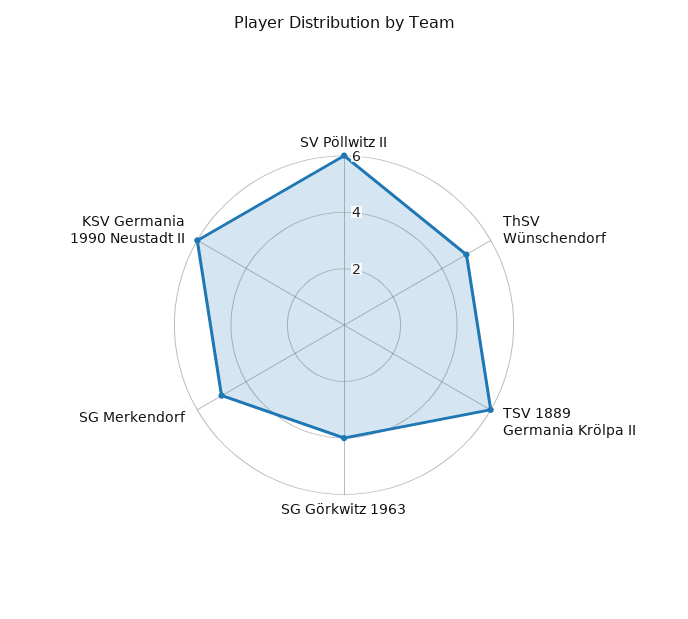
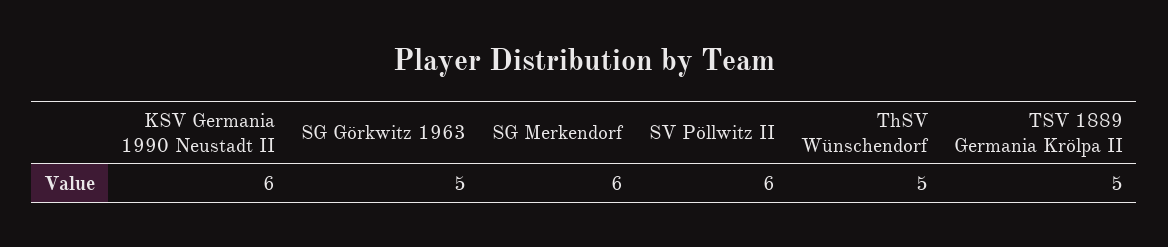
TSV 1889 Germania Krölpa II: 6 -> 5
SG Görkwitz 1963: 4 -> 5
SG Merkendorf: 5 -> 6

